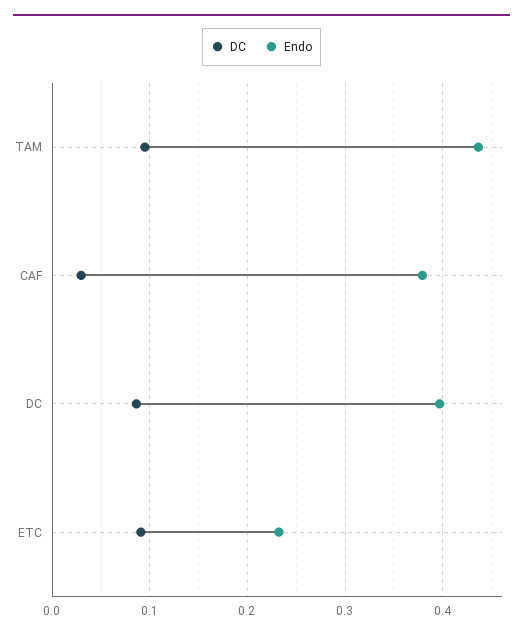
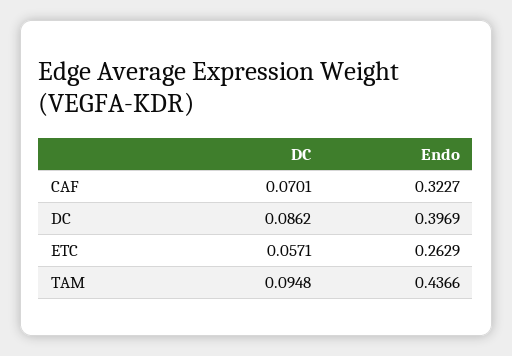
DC, CAF: 0.03 -> 0.0701
Endo, CAF: 0.38 -> 0.3227
DC, ETC: 0.09 -> 0.0571
Endo, ETC: 0.23 -> 0.2629

